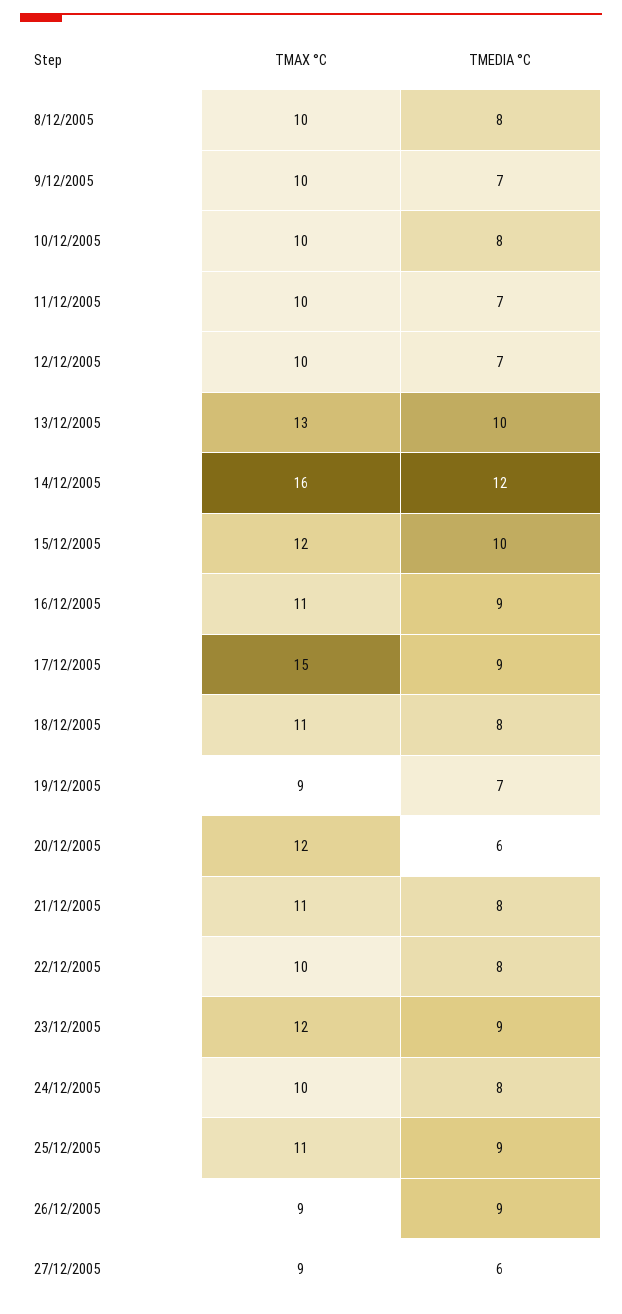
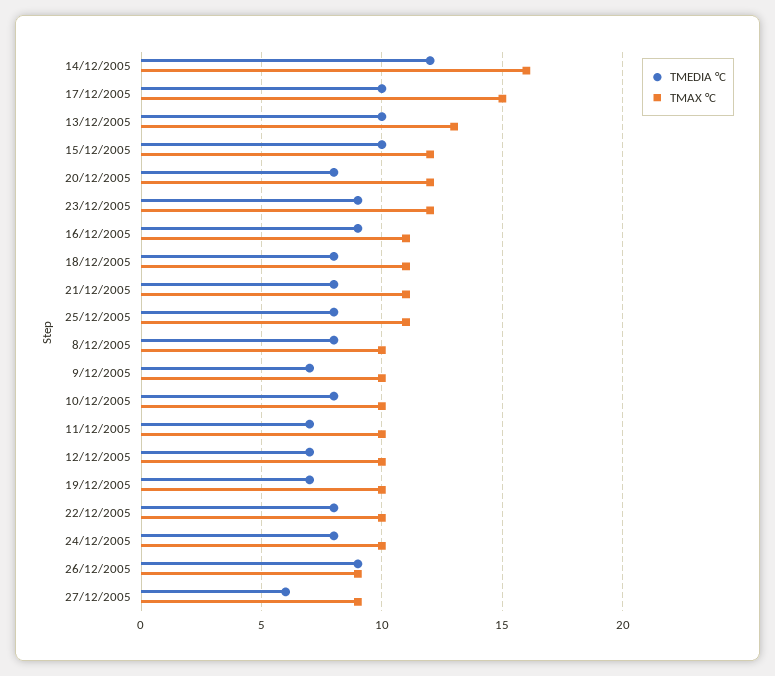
TMEDIA °C, 17/12/2005: 9 -> 10
TMAX °C, 19/12/2005: 9 -> 10
TMEDIA °C, 20/12/2005: 6 -> 8
TMEDIA °C, 25/12/2005: 9 -> 8

